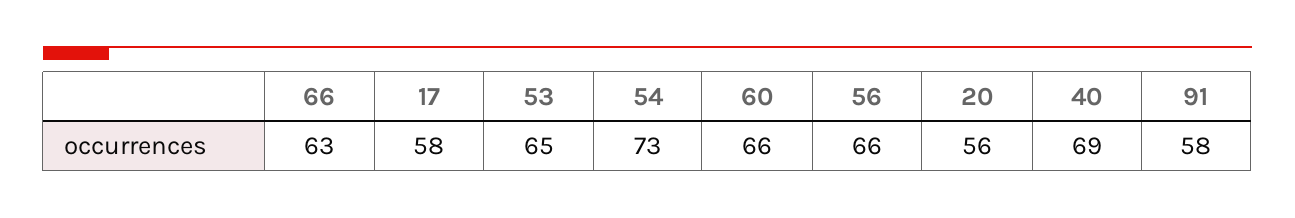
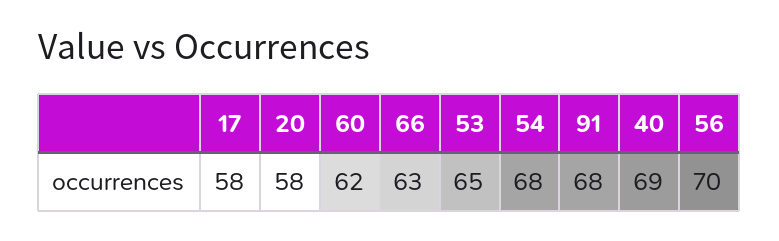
54: 73 -> 68
60: 66 -> 62
56: 66 -> 70
20: 56 -> 58
91: 58 -> 68

